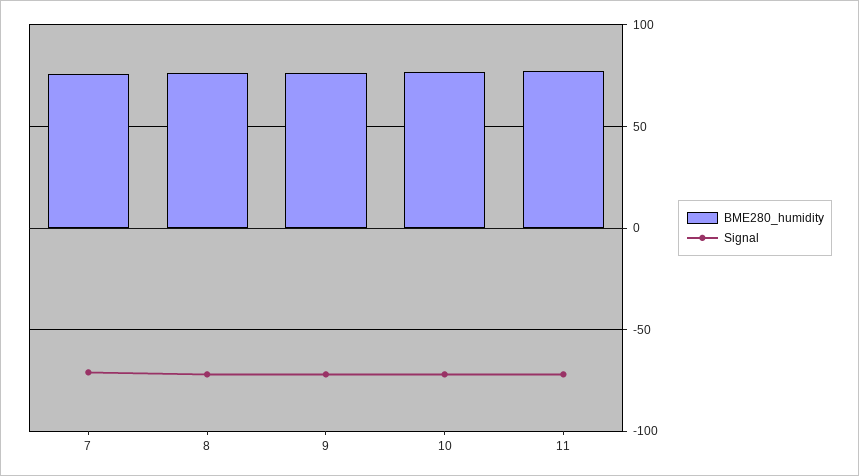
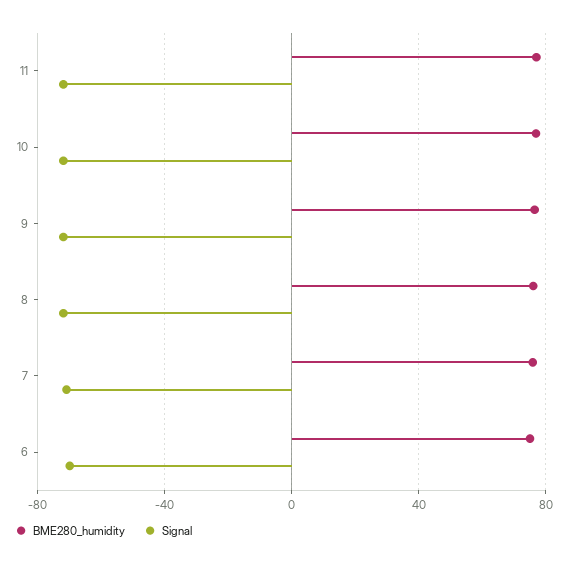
BME280_humidity, 6: none -> 75
Signal, 6: none -> -70

